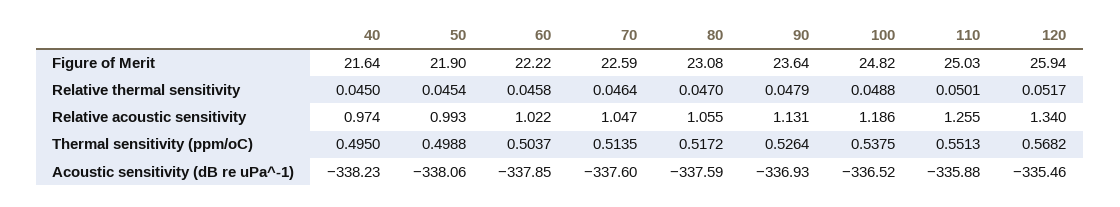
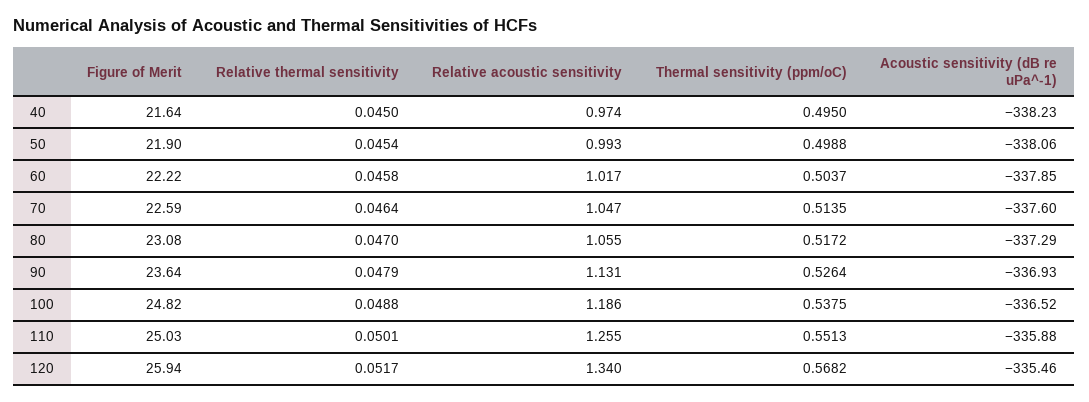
60, Relative acoustic sensitivity: 1.022 -> 1.017
80, Acoustic sensitivity (dB re uPa^-1): -337.59 -> -337.29

